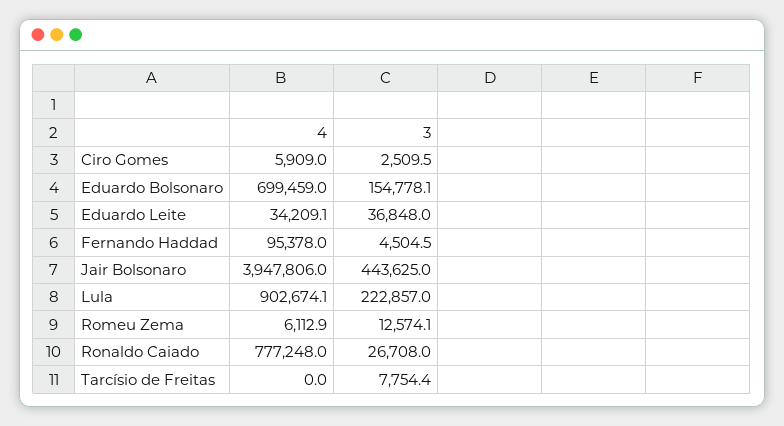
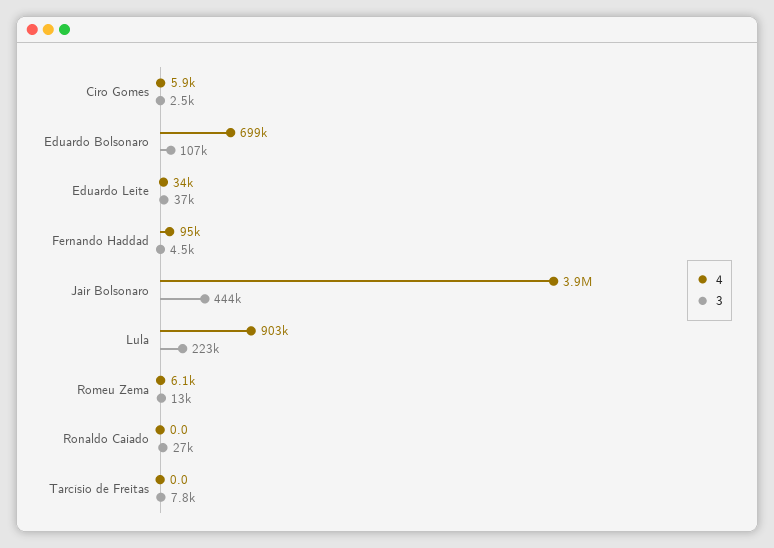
3, Eduardo Bolsonaro: 154778.1 -> 107000
4, Ronaldo Caiado: 777248 -> 0

